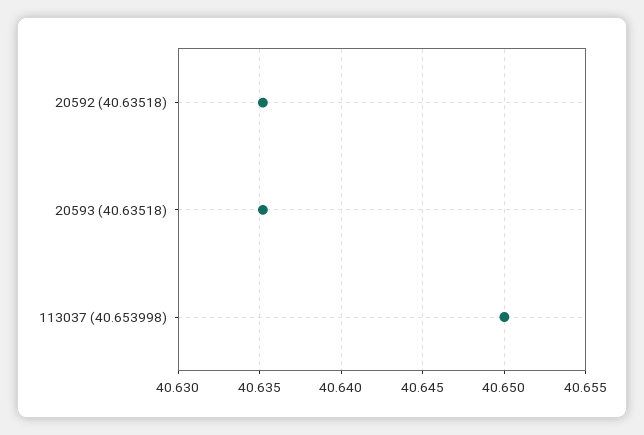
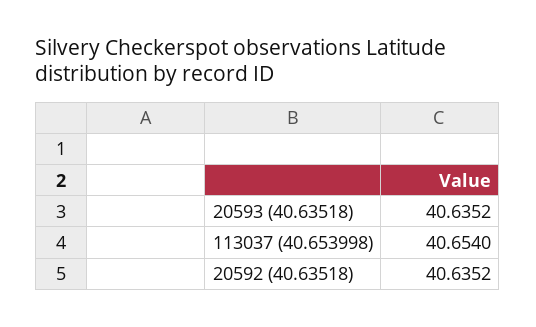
113037 (40.653998): 40.65 -> 40.654

